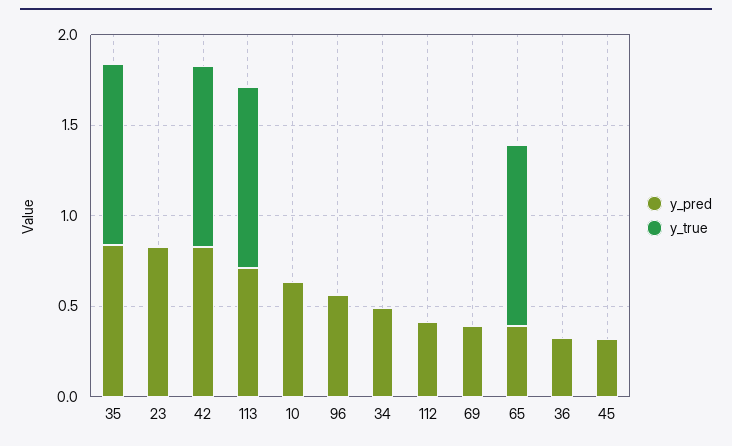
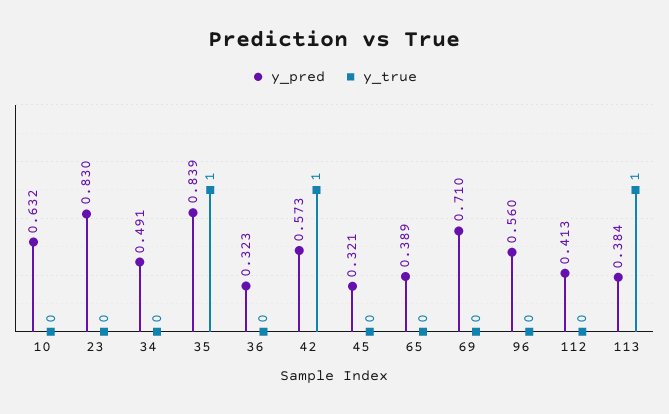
y_pred, 42: 0.8 -> 0.573
y_pred, 113: 0.7 -> 0.384
y_pred, 69: 0.4 -> 0.71
y_true, 65: 1 -> 0

